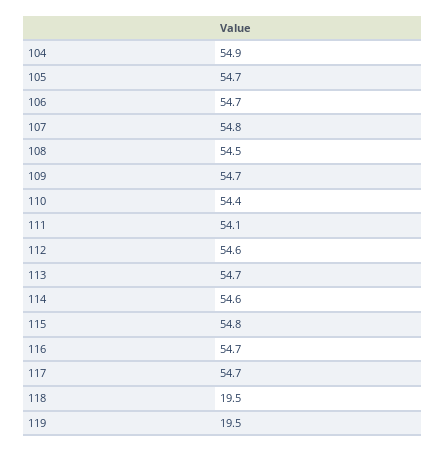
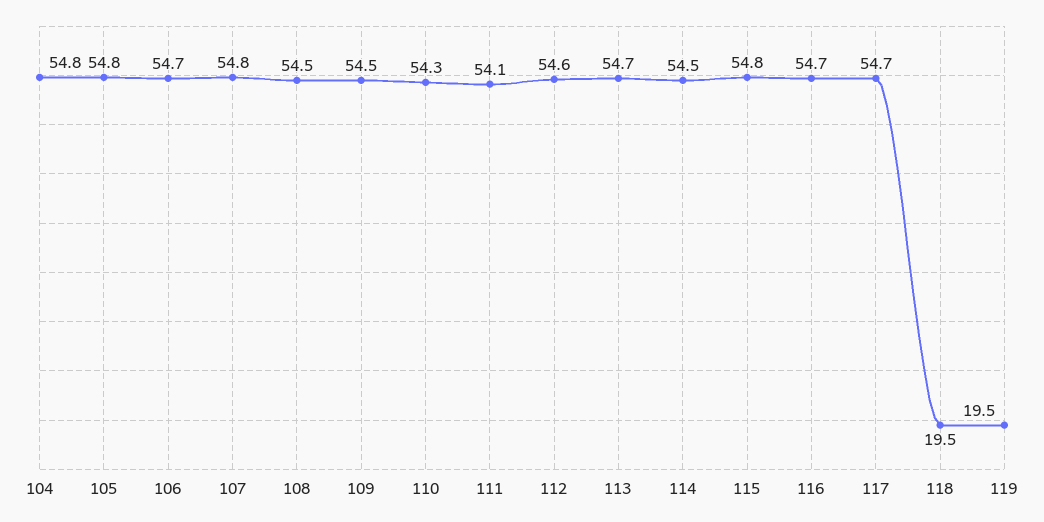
104: 54.9 -> 54.8
105: 54.7 -> 54.8
109: 54.7 -> 54.5
110: 54.4 -> 54.3
114: 54.6 -> 54.5

